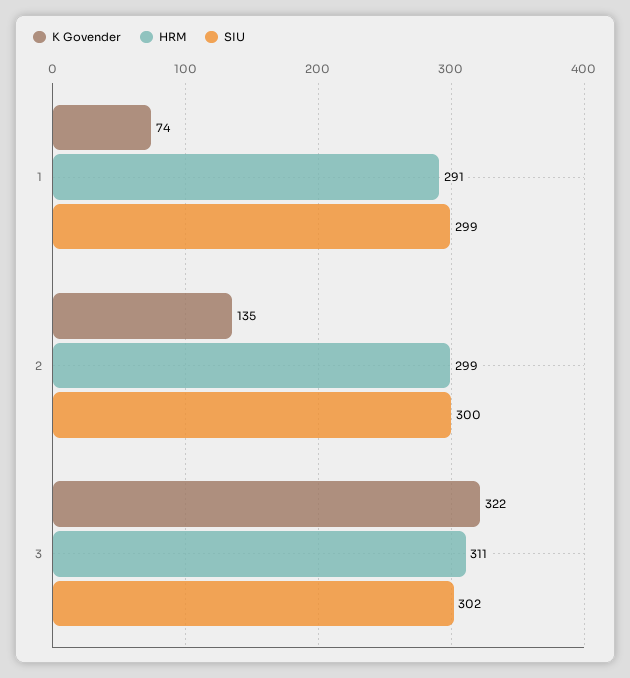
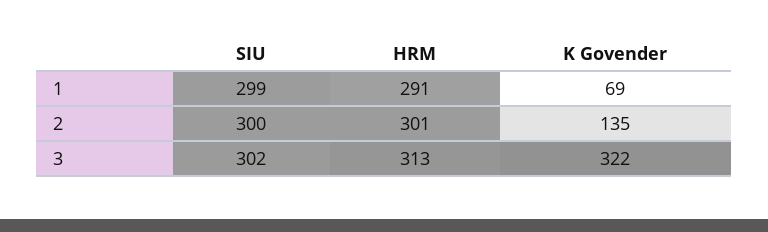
K Govender, 1: 74 -> 69
HRM, 2: 299 -> 301
HRM, 3: 311 -> 313

